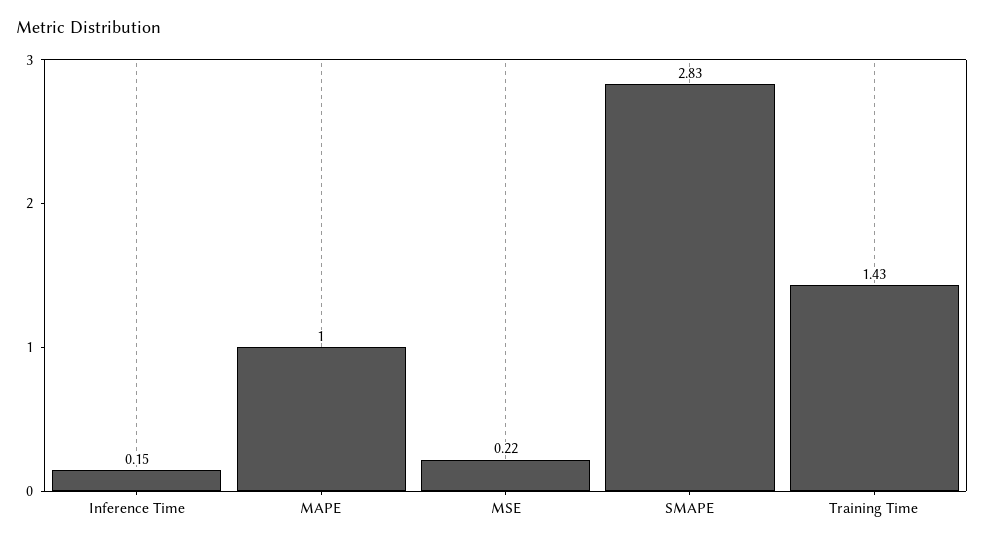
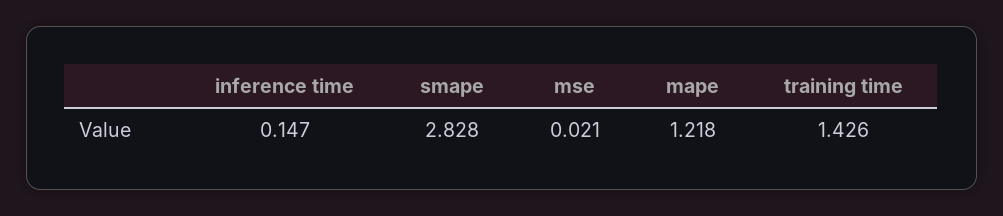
MAPE: 1 -> 1.218
MSE: 0.22 -> 0.021

